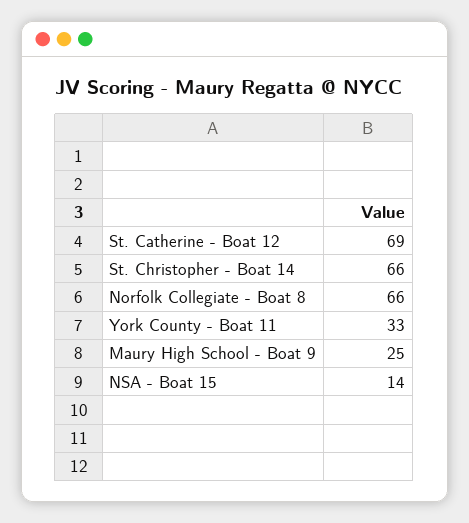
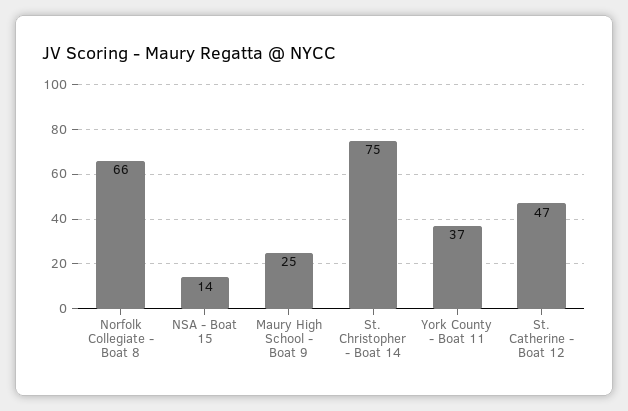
St. Catherine - Boat 12: 69 -> 47
St. Christopher - Boat 14: 66 -> 75
York County - Boat 11: 33 -> 37

